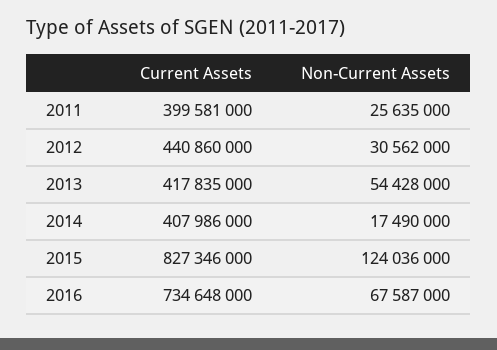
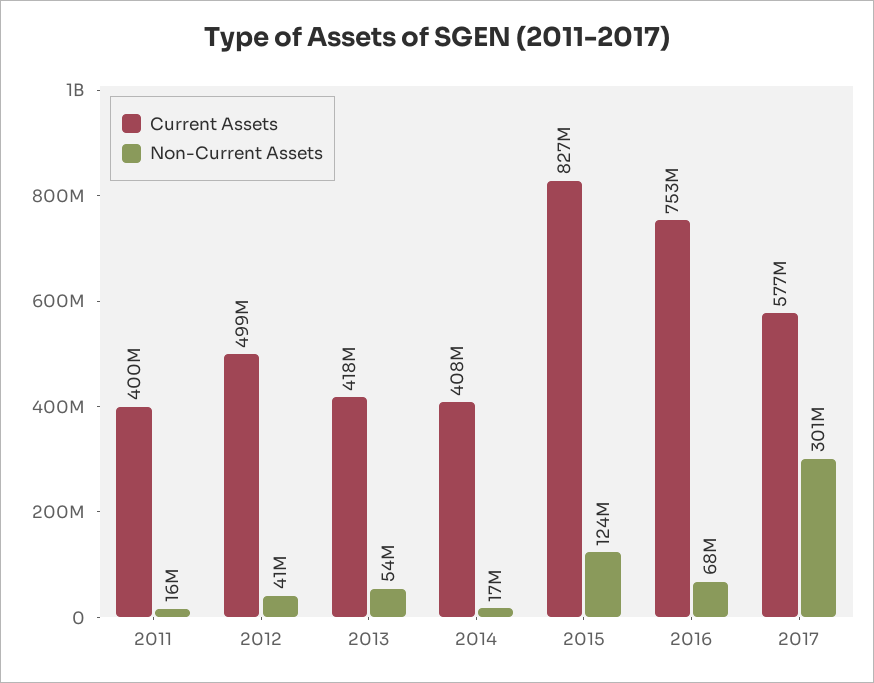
Non-Current Assets, 2011: 25635000 -> 16000000
Current Assets, 2012: 440860000 -> 499000000
Non-Current Assets, 2012: 30562000 -> 41000000
Current Assets, 2016: 734648000 -> 753000000
Current Assets, 2017: none -> 577000000
Non-Current Assets, 2017: none -> 301000000

